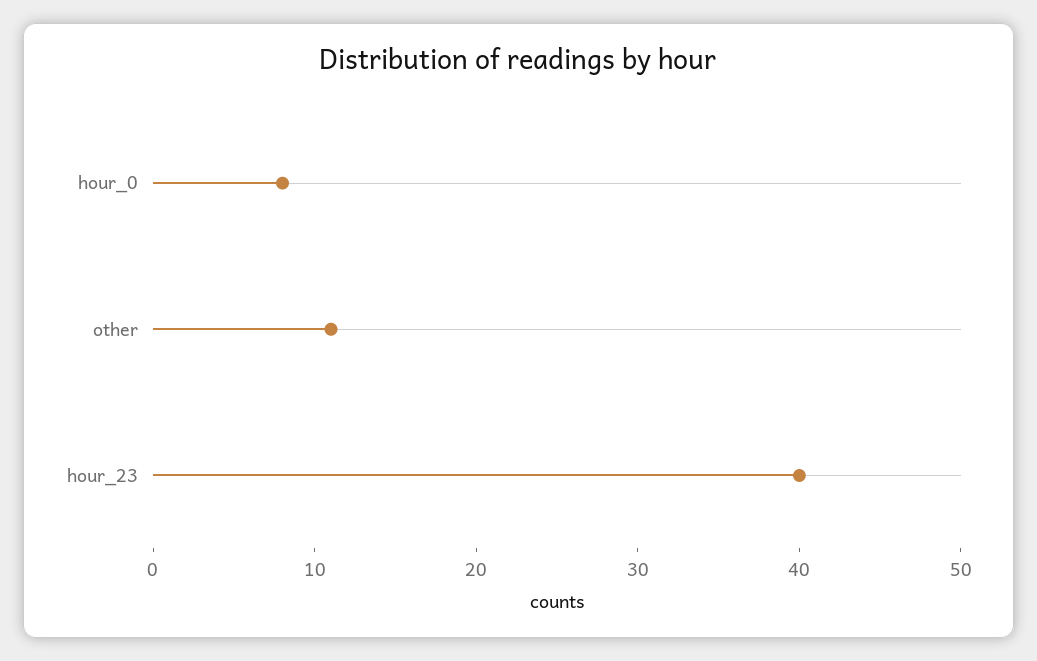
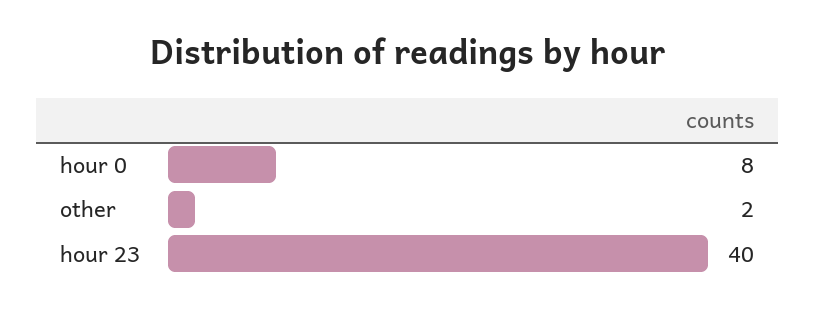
other: 11 -> 2

